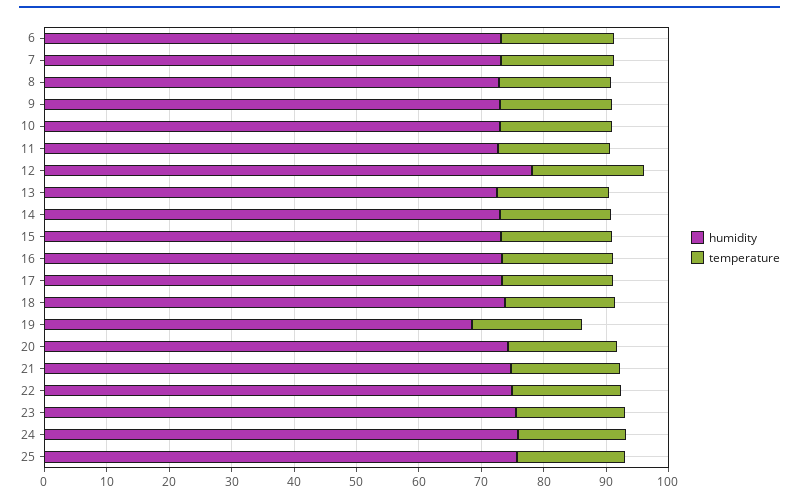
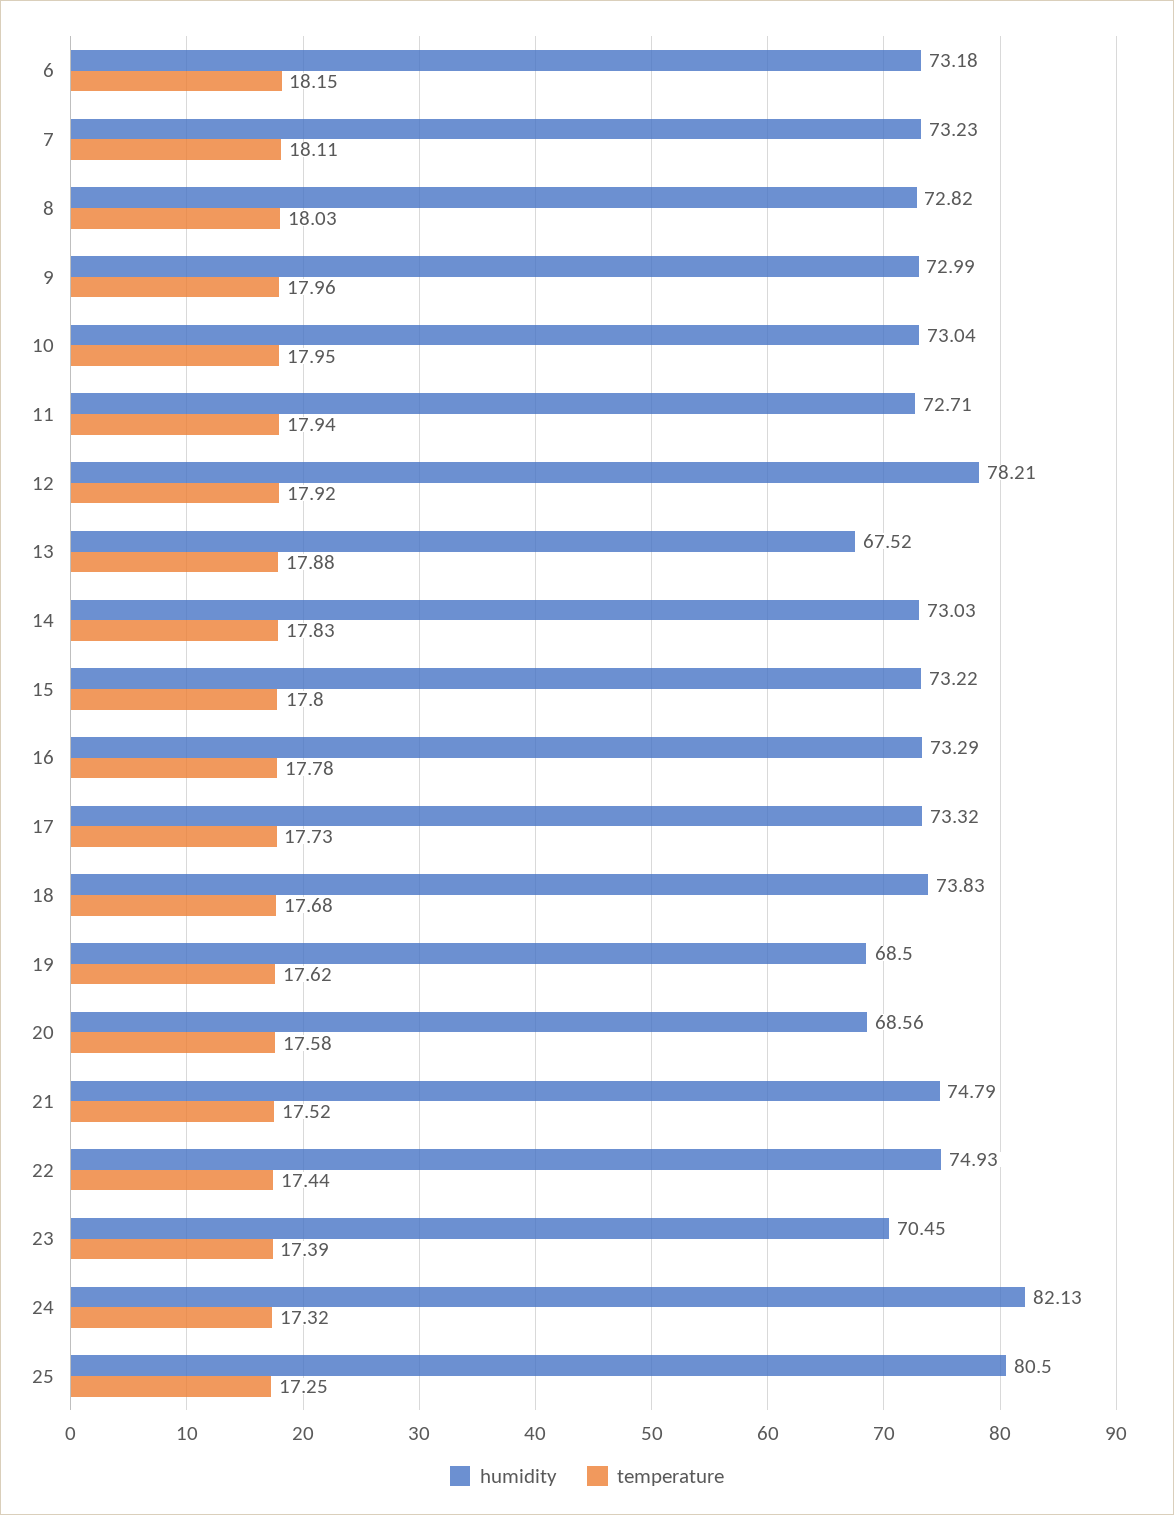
humidity, 13: 72 -> 67.52
humidity, 20: 74 -> 68.56
humidity, 23: 76 -> 70.45
humidity, 24: 76 -> 82.13
humidity, 25: 76 -> 80.5

